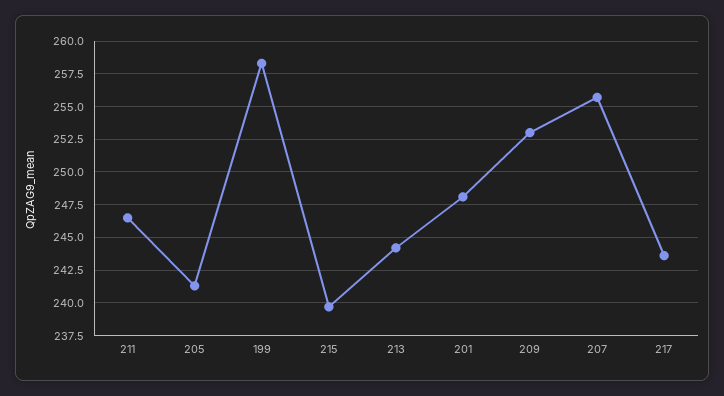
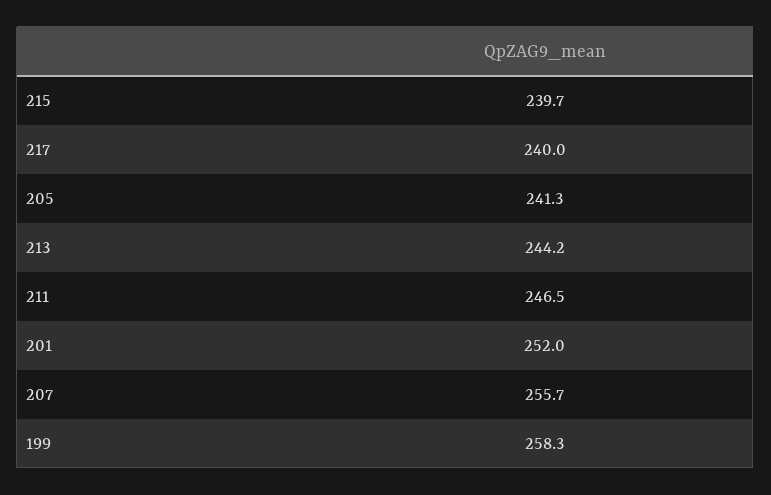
201: 248 -> 252
209: 253 -> none
217: 243.5 -> 240

